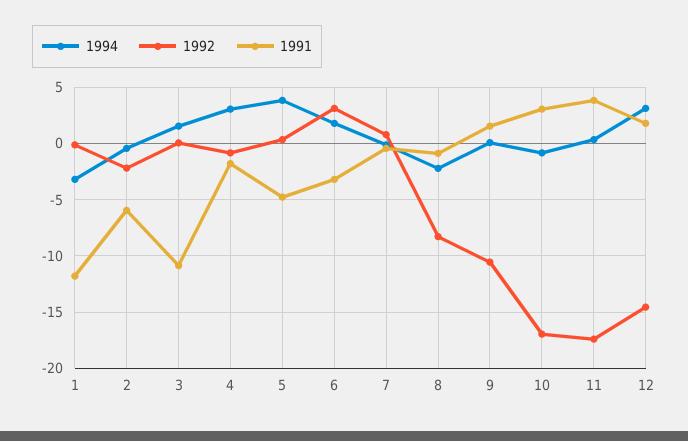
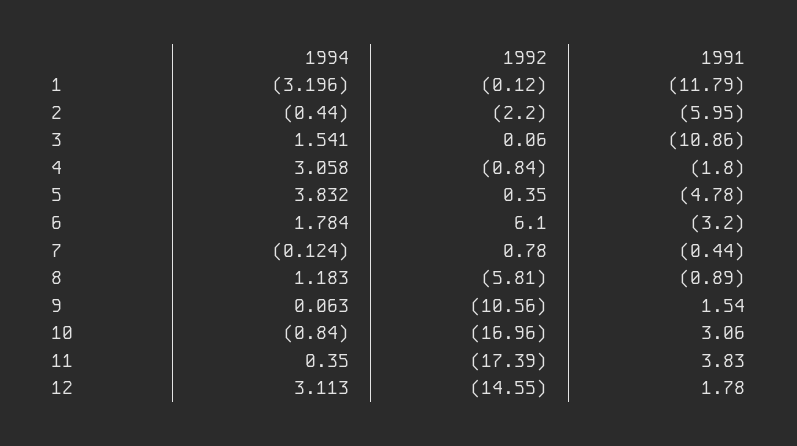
1992, 6: 3 -> 6.1
1994, 8: -2 -> 1.183
1992, 8: -8 -> -5.81

